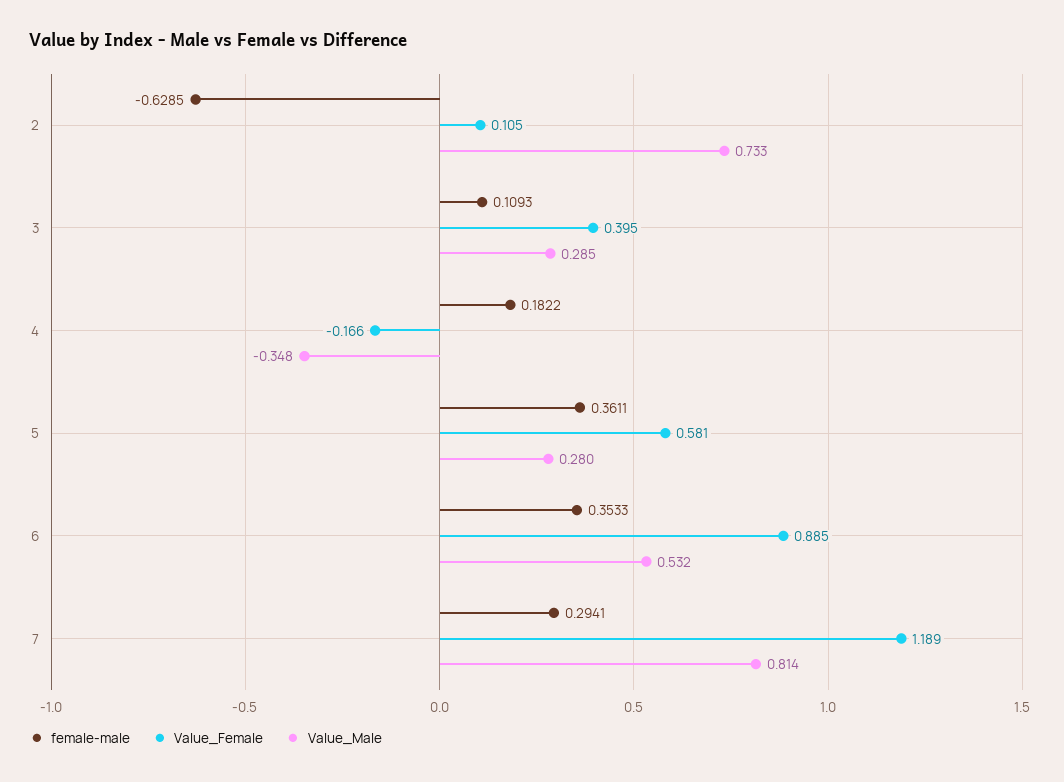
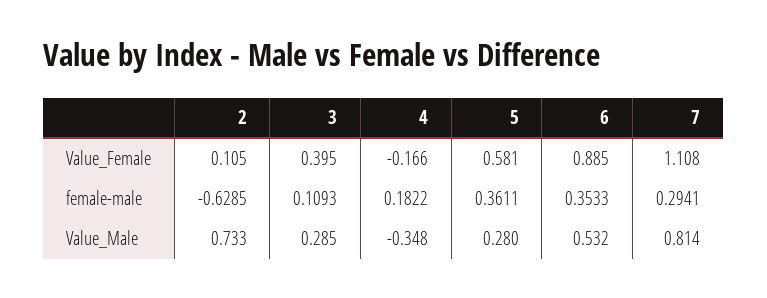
Value_Female, 7: 1.189 -> 1.108

